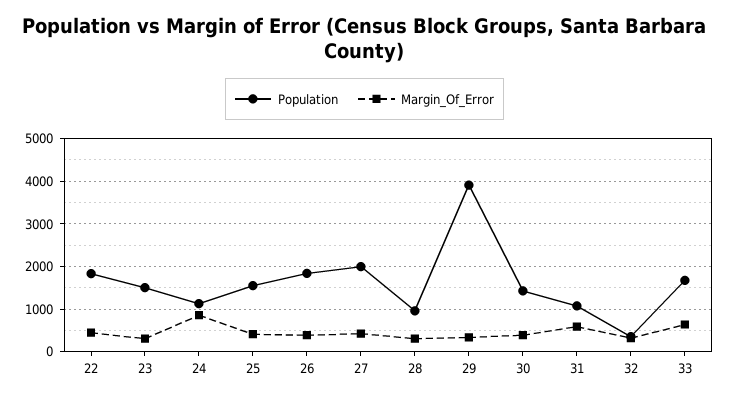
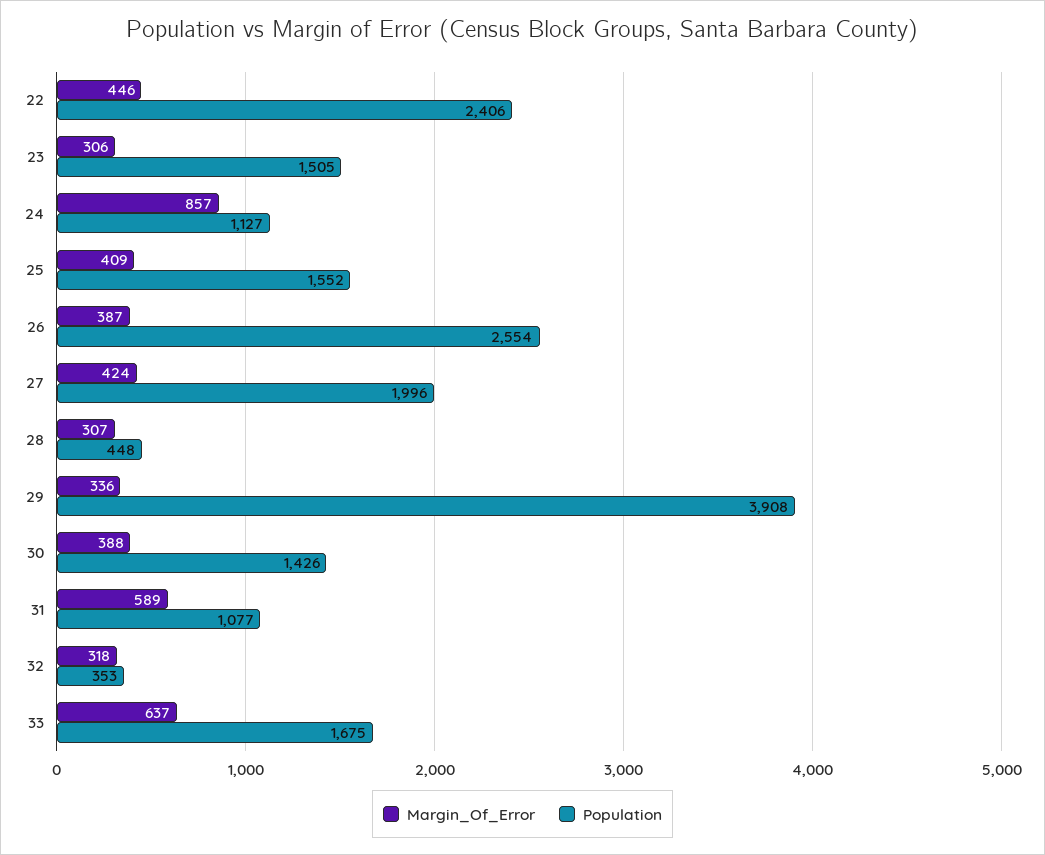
Population, 22: 1800 -> 2406
Population, 26: 1800 -> 2554
Population, 28: 1000 -> 448

